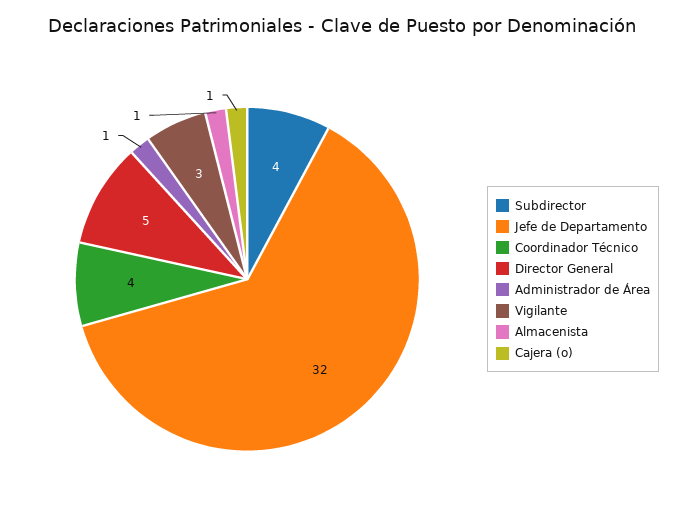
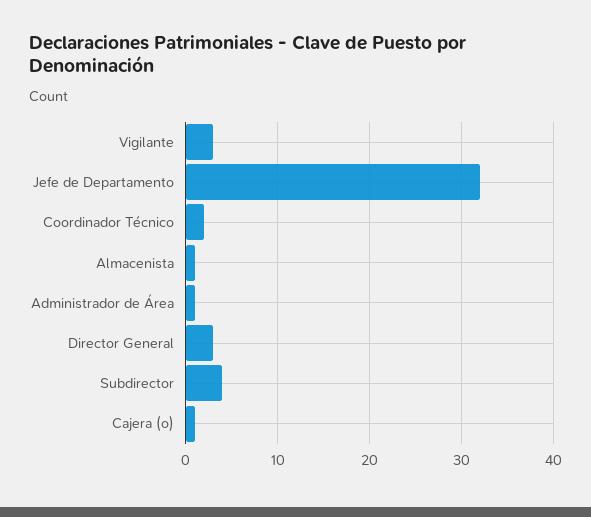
Coordinador Técnico: 4 -> 2
Director General: 5 -> 3

